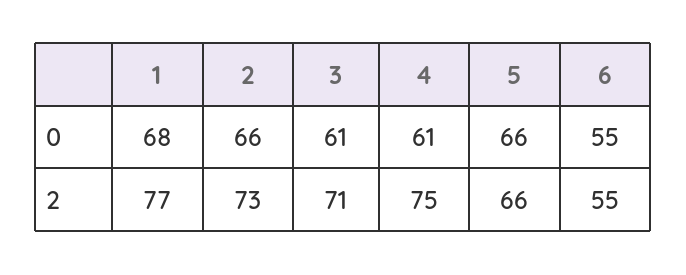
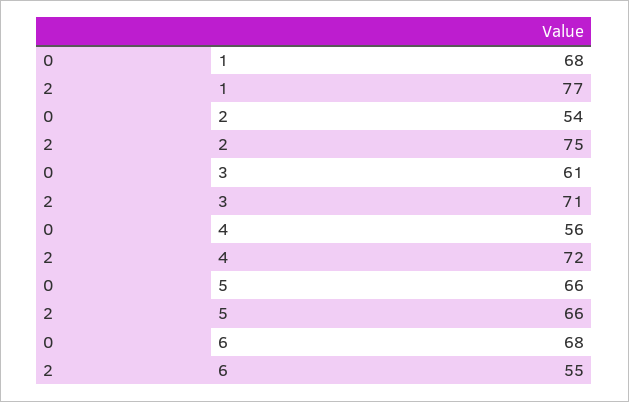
2, 0: 66 -> 54
4, 0: 61 -> 56
6, 0: 55 -> 68
2, 2: 73 -> 75
4, 2: 75 -> 72

